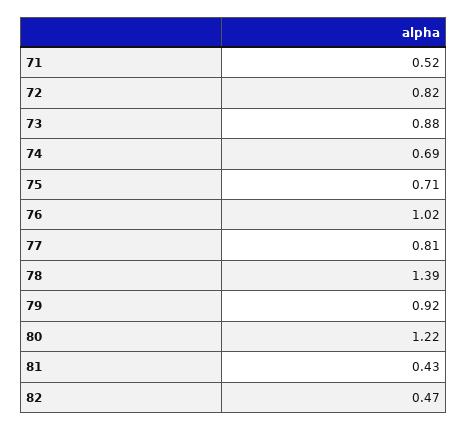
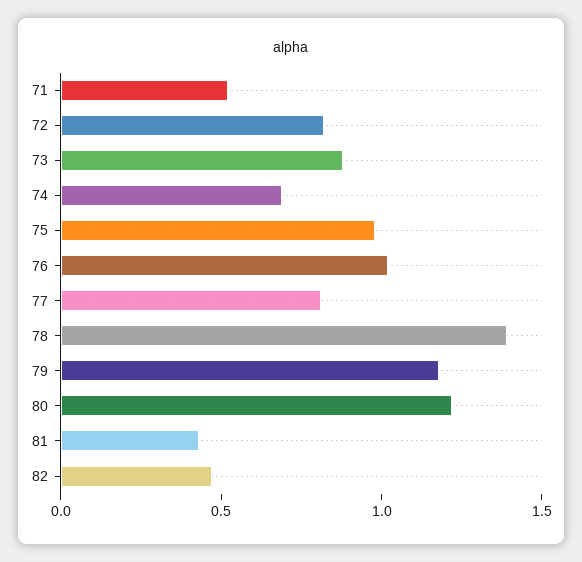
75: 0.71 -> 1
79: 0.92 -> 1.2

